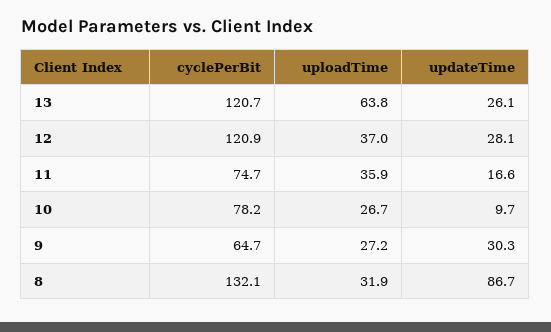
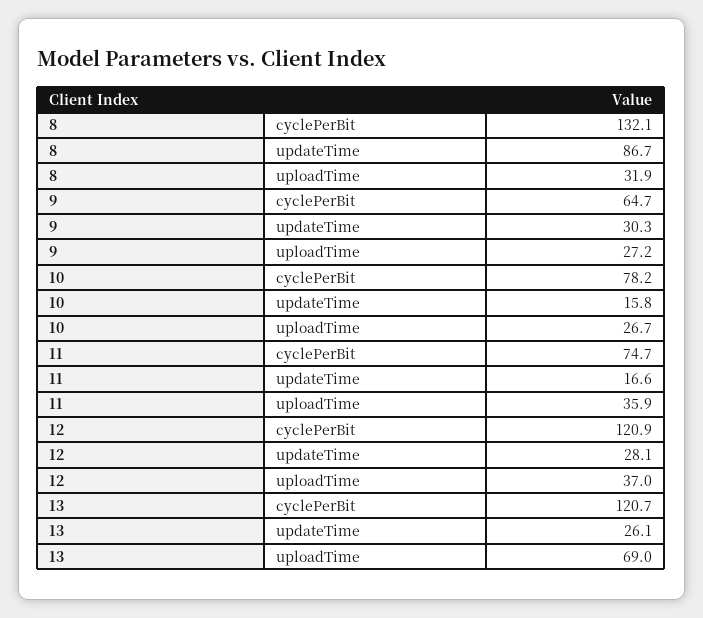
uploadTime, 13: 63.8 -> 69
updateTime, 10: 9.7 -> 15.8

